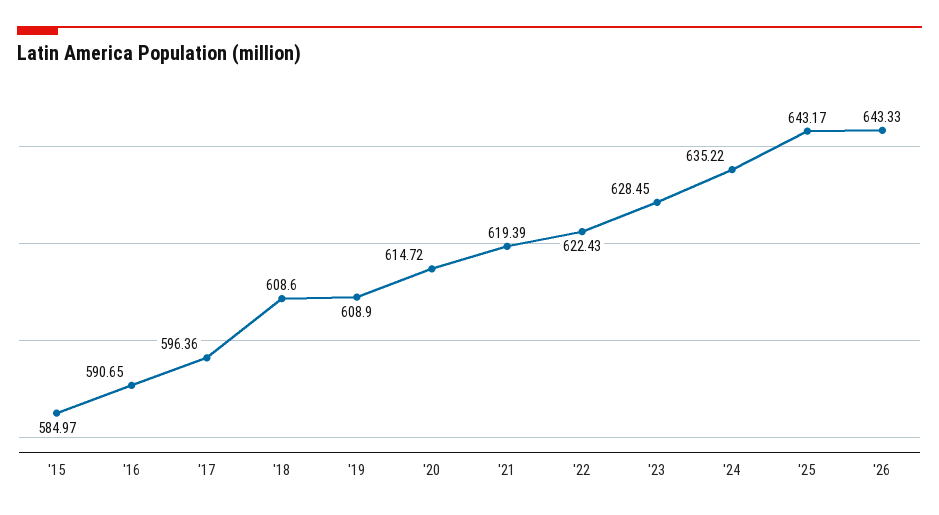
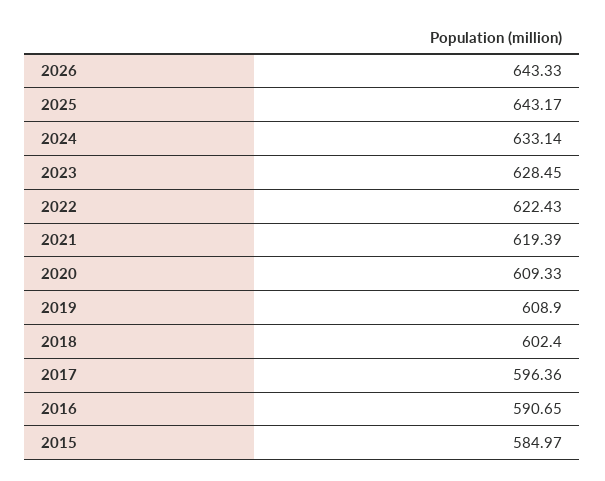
'18: 608.6 -> 602.4
'20: 614.72 -> 609.33
'24: 635.22 -> 633.14

